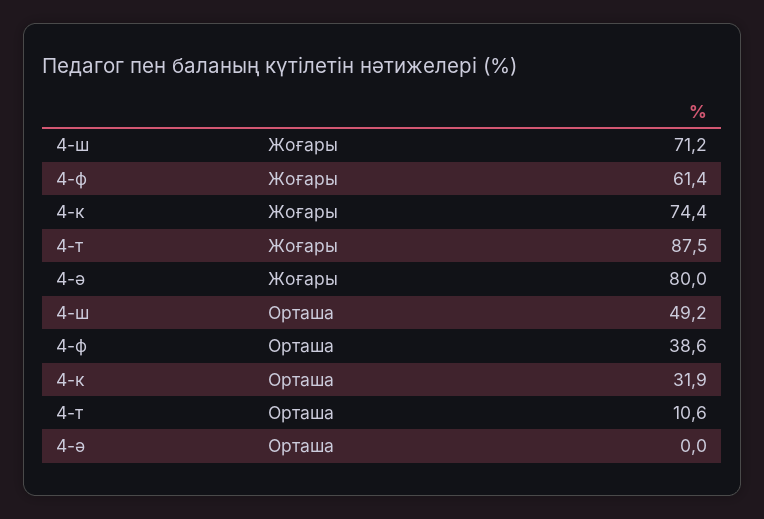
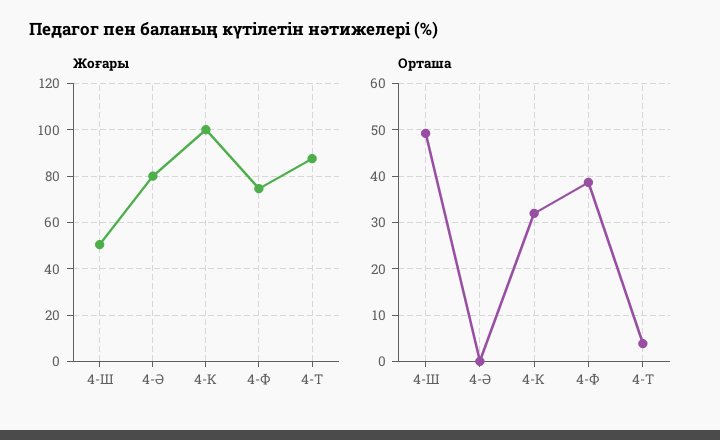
Жоғары, 4-ш: 71.2 -> 50
Жоғары, 4-ф: 61.4 -> 75
Жоғары, 4-к: 74.4 -> 100
Орташа, 4-т: 10.6 -> 4

